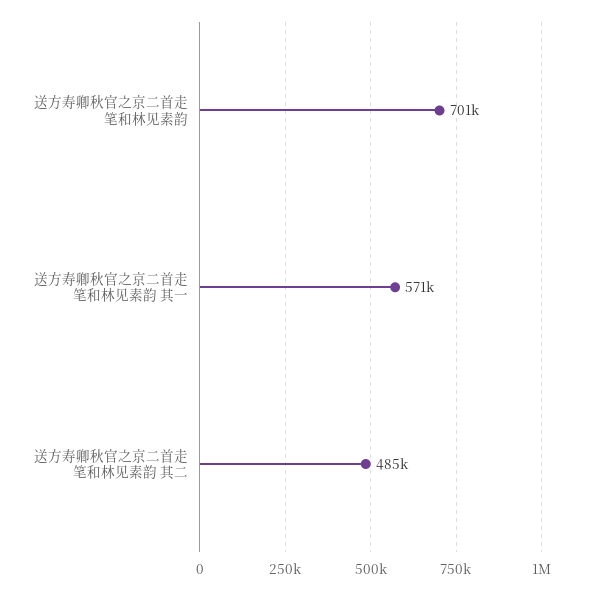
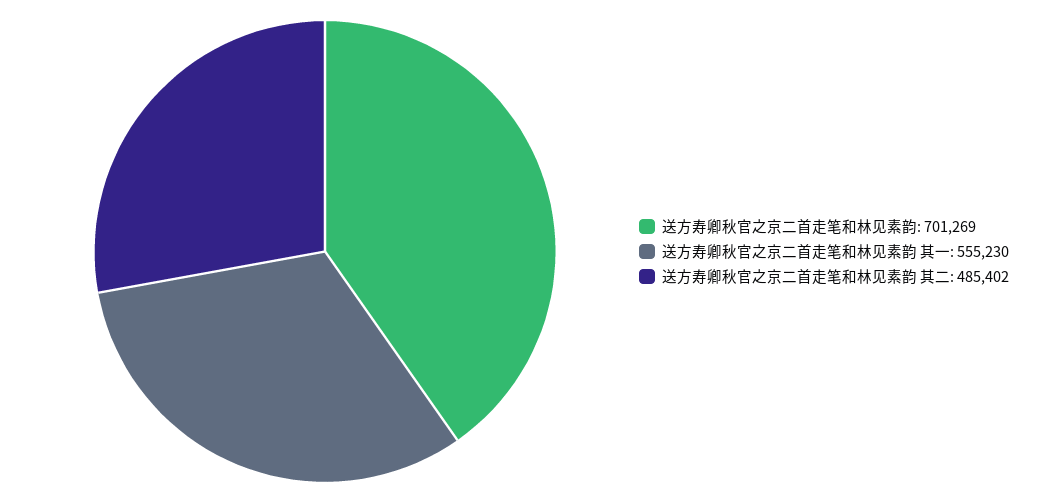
送方寿卿秋官之京二首走笔和林见素韵 其一: 571000 -> 555230

